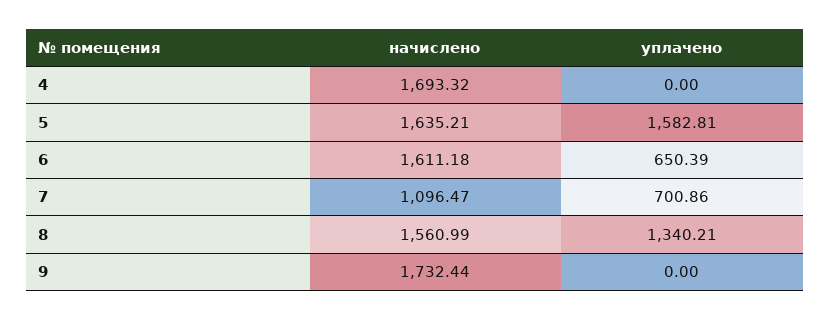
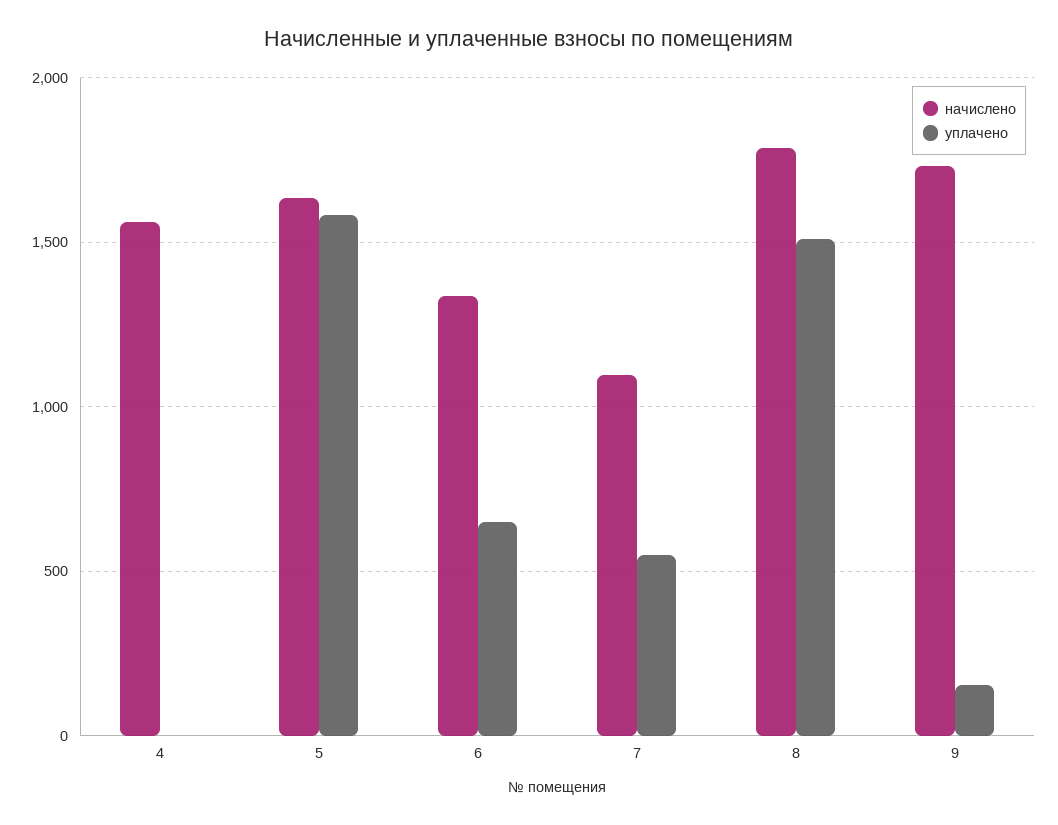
начислено, 4: 1693.32 -> 1550
начислено, 6: 1611.18 -> 1350
уплачено, 7: 700.86 -> 550
начислено, 8: 1560.99 -> 1800
уплачено, 8: 1340.21 -> 1500
уплачено, 9: 0 -> 150

